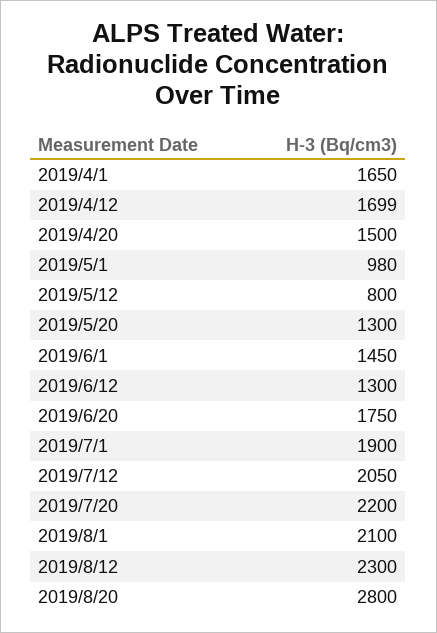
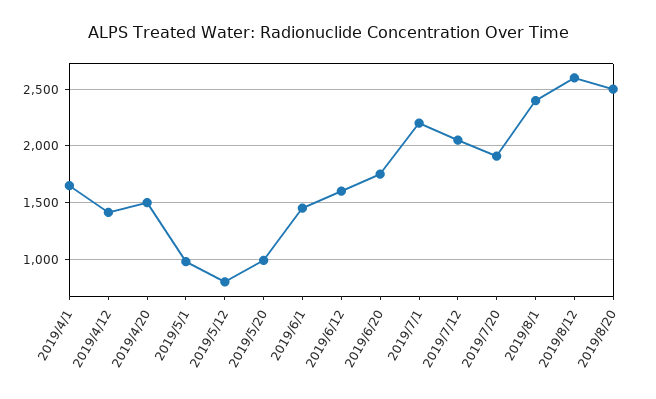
2019/4/12: 1699 -> 1400
2019/5/20: 1300 -> 1000
2019/6/12: 1300 -> 1600
2019/7/1: 1900 -> 2200
2019/7/20: 2200 -> 1900
2019/8/1: 2100 -> 2400
2019/8/12: 2300 -> 2600
2019/8/20: 2800 -> 2500

